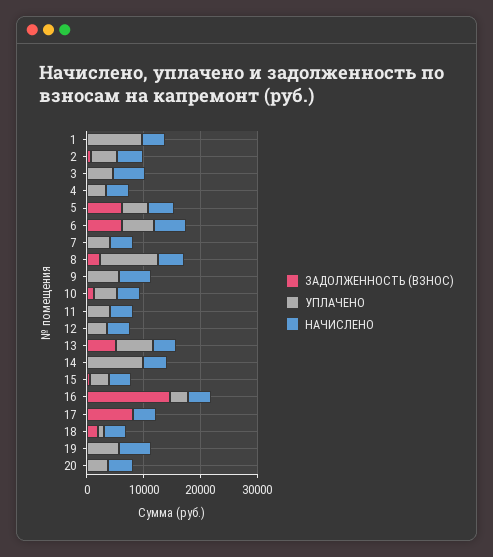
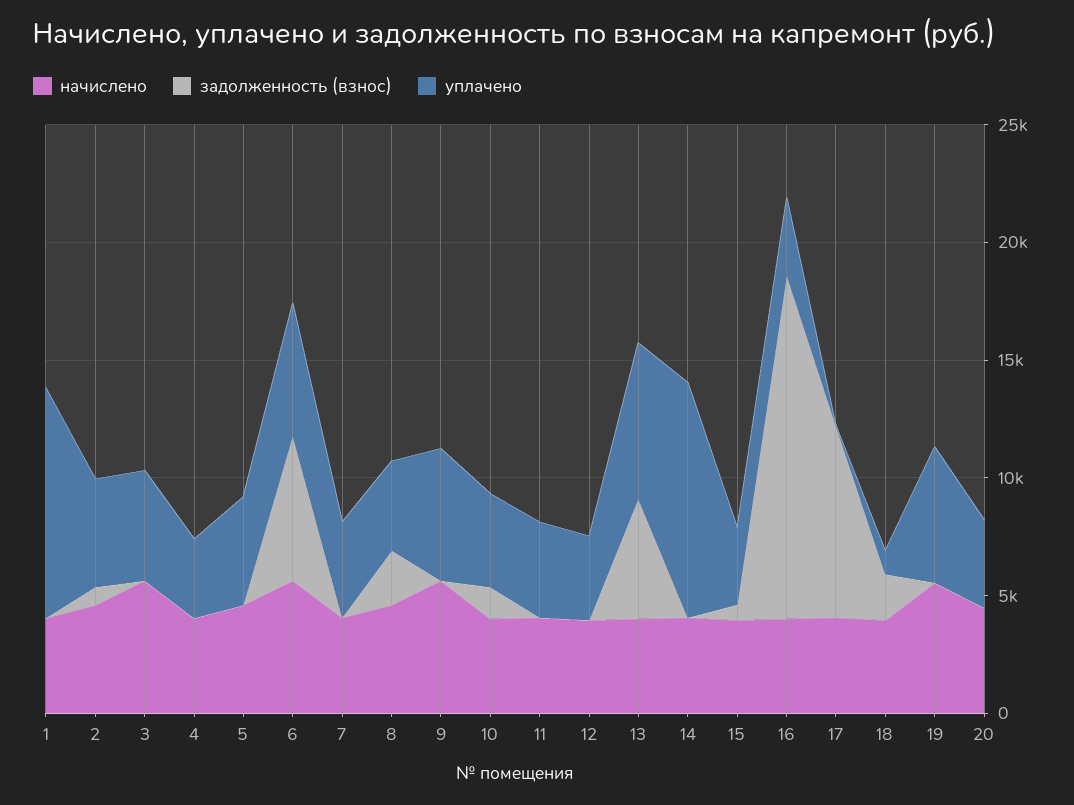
ЗАДОЛЖЕННОСТЬ (ВЗНОС), 5: 6000 -> 0
УПЛАЧЕНО, 8: 10000 -> 4000

